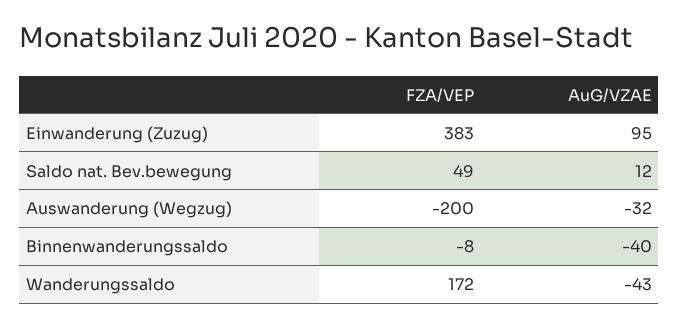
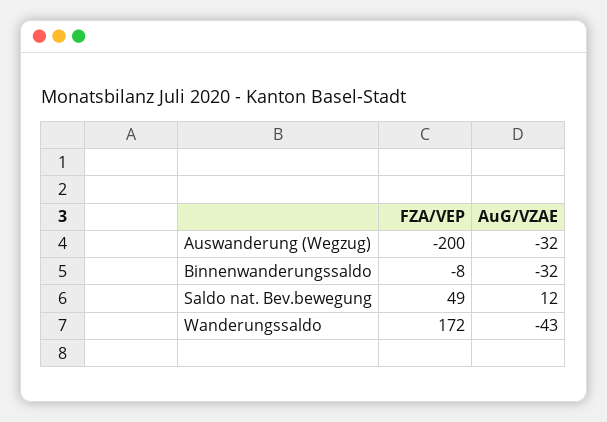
FZA/VEP, Einwanderung (Zuzug): 383 -> none
AuG/VZAE, Einwanderung (Zuzug): 95 -> none
AuG/VZAE, Binnenwanderungssaldo: -40 -> -32

